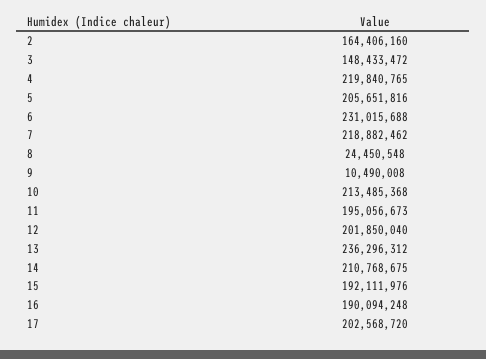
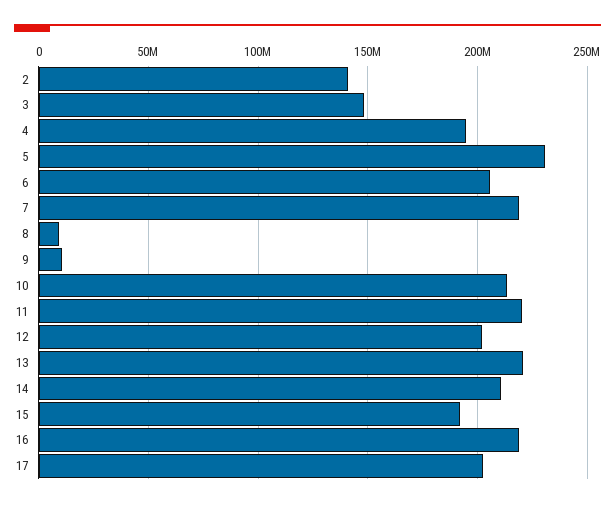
2: 164406160 -> 140000000
4: 219840765 -> 195000000
5: 205651816 -> 230000000
6: 231015688 -> 205000000
8: 24450548 -> 10000000
11: 195056673 -> 220000000
13: 236296312 -> 220000000
16: 190094248 -> 220000000

